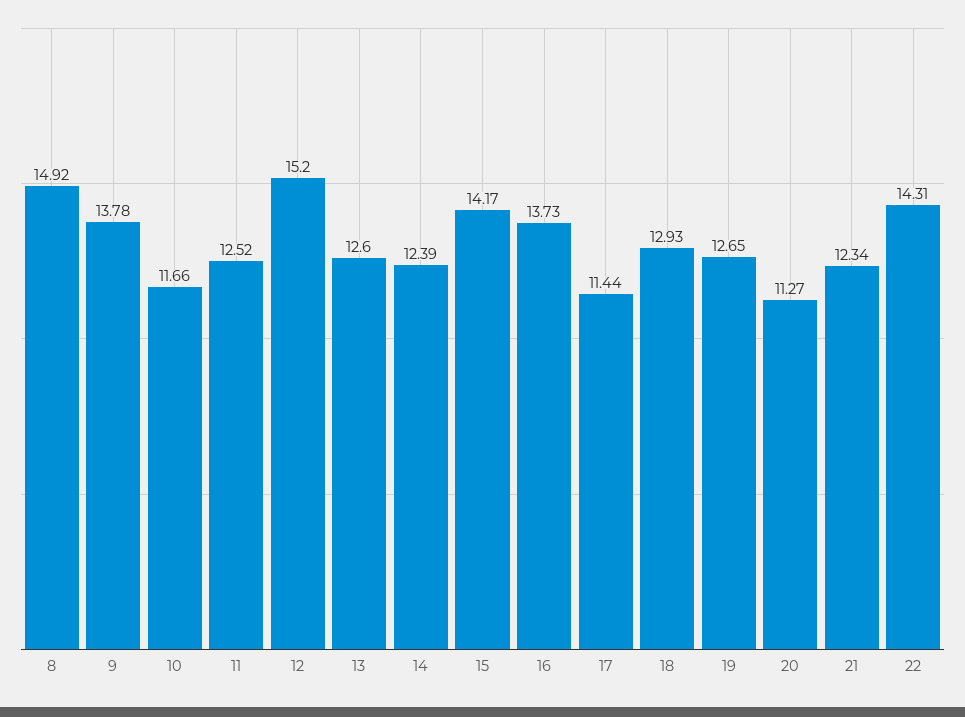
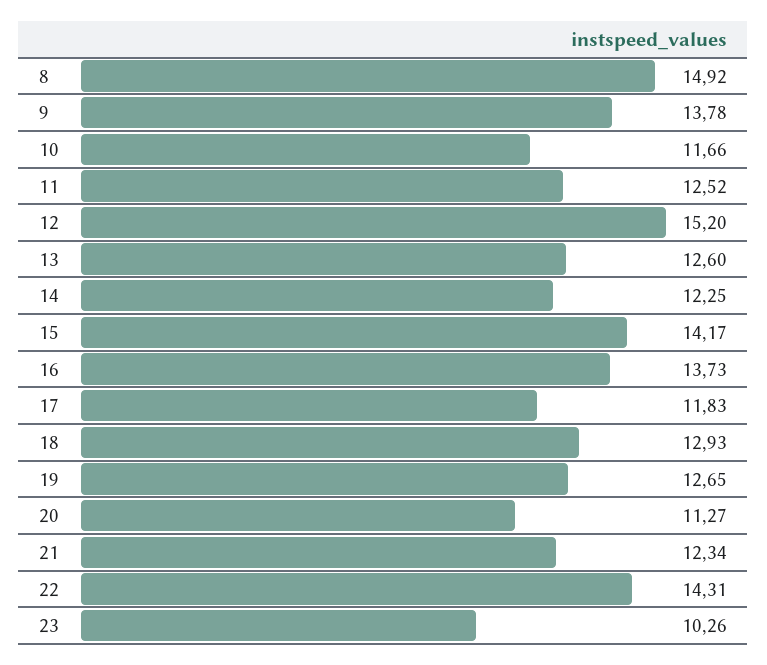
14: 12.39 -> 12.25
17: 11.44 -> 11.83
23: none -> 10.26

